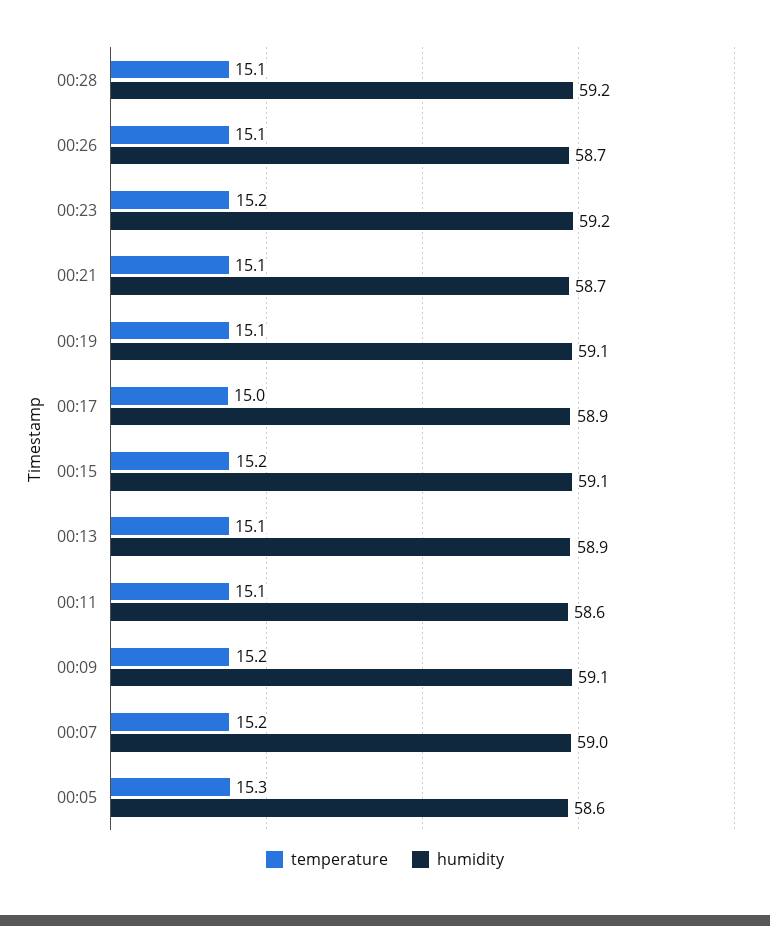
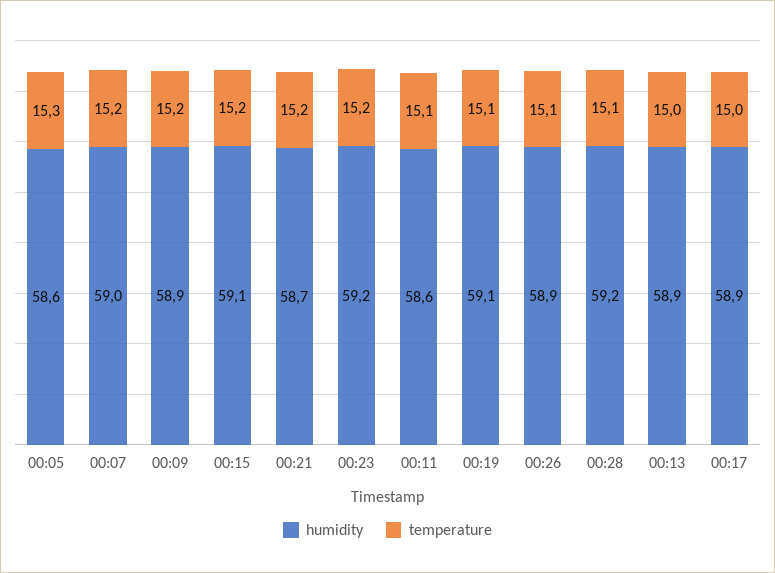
humidity, 00:26: 58.7 -> 58.9
temperature, 00:21: 15.1 -> 15.2
temperature, 00:13: 15.1 -> 15
humidity, 00:09: 59.1 -> 58.9

